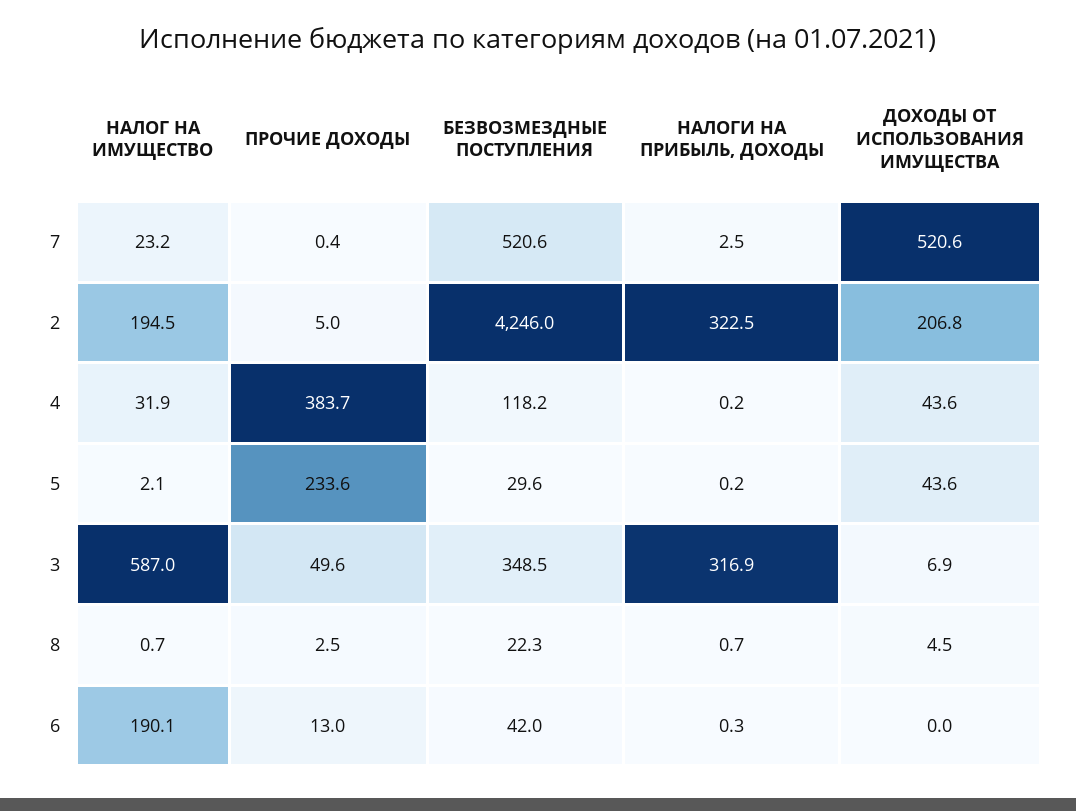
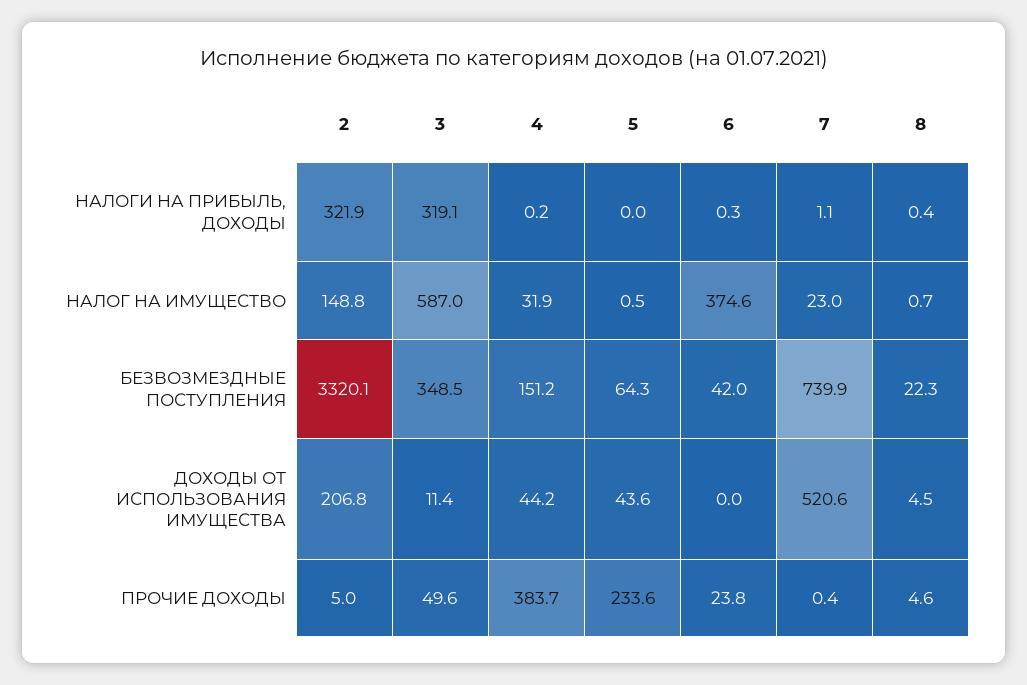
НАЛОГ НА ИМУЩЕСТВО, 7: 23.2 -> 23
БЕЗВОЗМЕЗДНЫЕ ПОСТУПЛЕНИЯ, 7: 520.6 -> 739.9
НАЛОГИ НА ПРИБЫЛЬ, ДОХОДЫ, 7: 2.5 -> 1.1
НАЛОГ НА ИМУЩЕСТВО, 2: 194.5 -> 148.8
БЕЗВОЗМЕЗДНЫЕ ПОСТУПЛЕНИЯ, 2: 4246 -> 3320.1
НАЛОГИ НА ПРИБЫЛЬ, ДОХОДЫ, 2: 322.5 -> 321.9
БЕЗВОЗМЕЗДНЫЕ ПОСТУПЛЕНИЯ, 4: 118.2 -> 151.2
ДОХОДЫ ОТ ИСПОЛЬЗОВАНИЯ ИМУЩЕСТВА, 4: 43.6 -> 44.2
НАЛОГ НА ИМУЩЕСТВО, 5: 2.1 -> 0.5
БЕЗВОЗМЕЗДНЫЕ ПОСТУПЛЕНИЯ, 5: 29.6 -> 64.3
НАЛОГИ НА ПРИБЫЛЬ, ДОХОДЫ, 5: 0.2 -> 0
НАЛОГИ НА ПРИБЫЛЬ, ДОХОДЫ, 3: 316.9 -> 319.1
ДОХОДЫ ОТ ИСПОЛЬЗОВАНИЯ ИМУЩЕСТВА, 3: 6.9 -> 11.4
ПРОЧИЕ ДОХОДЫ, 8: 2.5 -> 4.6
НАЛОГИ НА ПРИБЫЛЬ, ДОХОДЫ, 8: 0.7 -> 0.4
НАЛОГ НА ИМУЩЕСТВО, 6: 190.1 -> 374.6
ПРОЧИЕ ДОХОДЫ, 6: 13 -> 23.8

